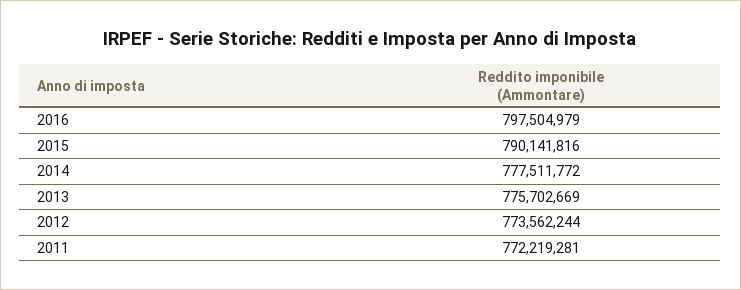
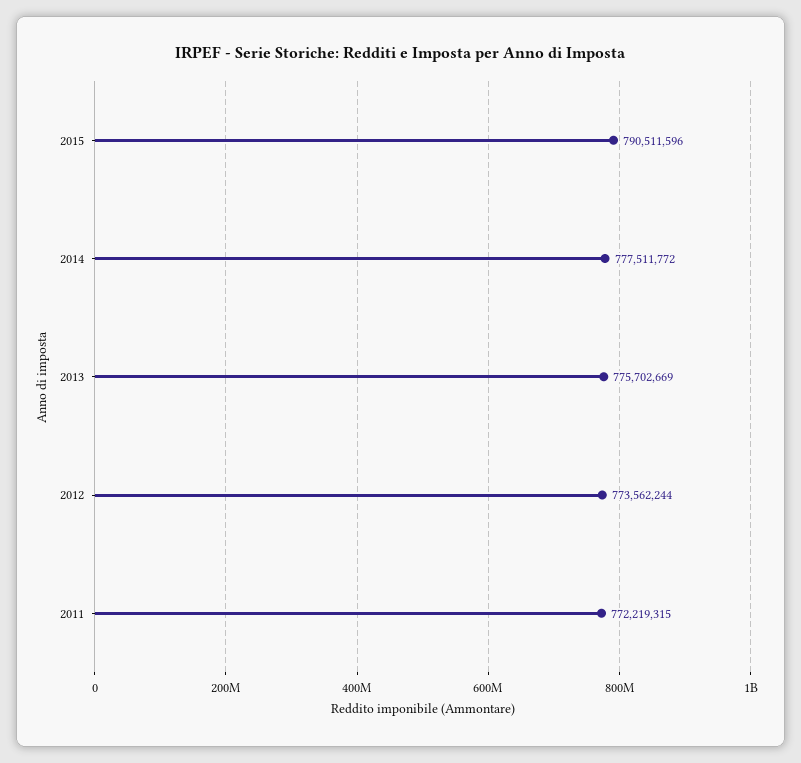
2016: 797504979 -> none
2015: 790141816 -> 790511596
2011: 772219281 -> 772219315

